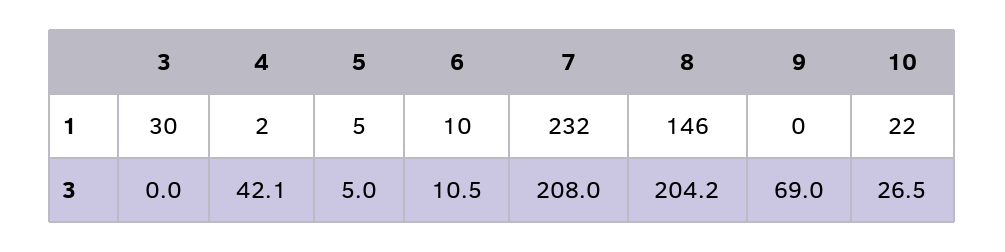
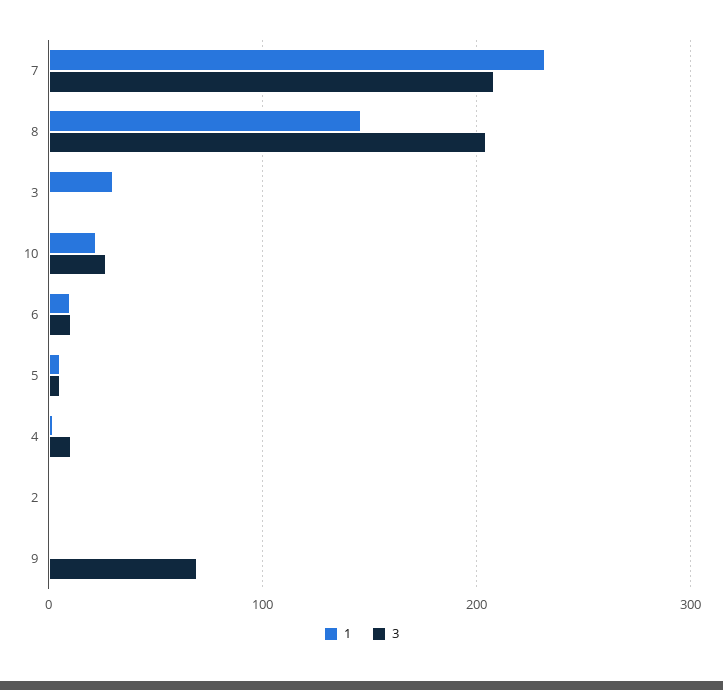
3, 4: 42.1 -> 10
1, 2: none -> 0
3, 2: none -> 0

